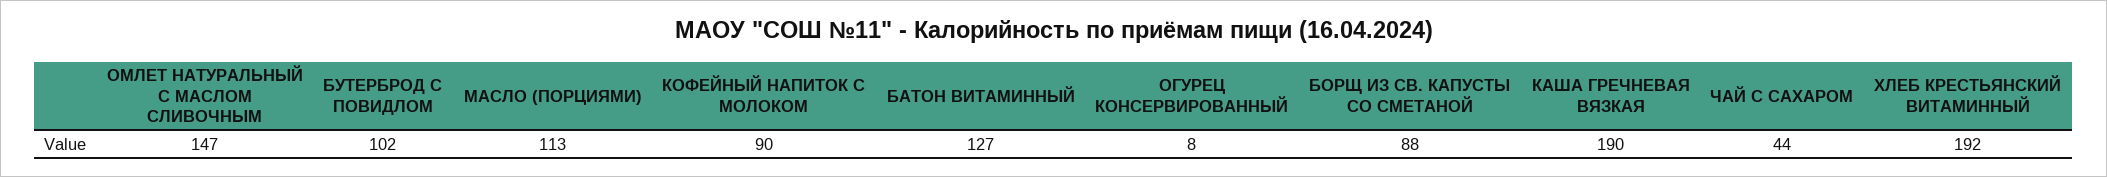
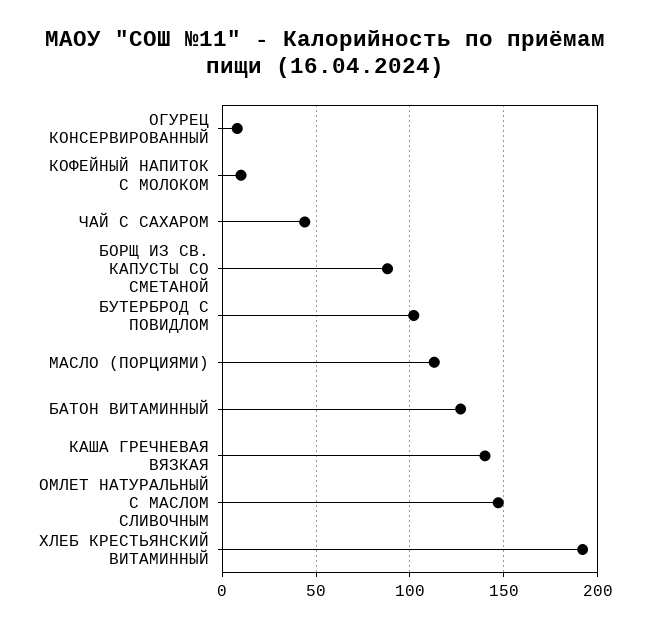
КОФЕЙНЫЙ НАПИТОК С МОЛОКОМ: 90 -> 10
КАША ГРЕЧНЕВАЯ ВЯЗКАЯ: 190 -> 140

